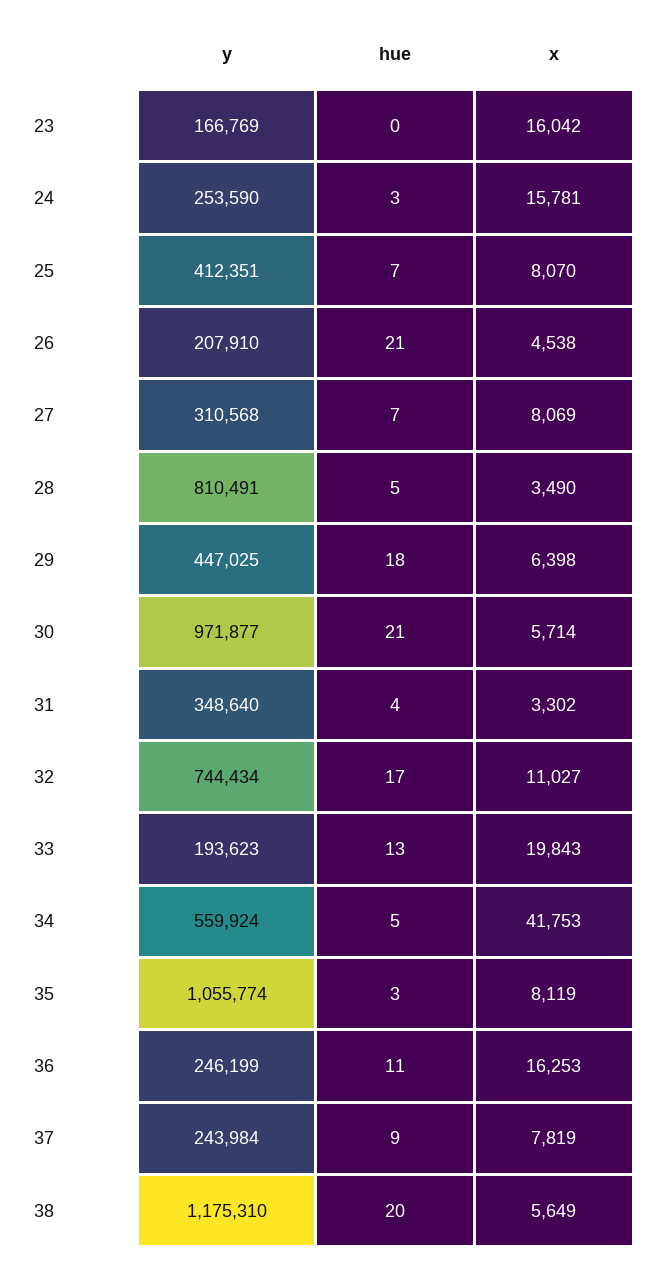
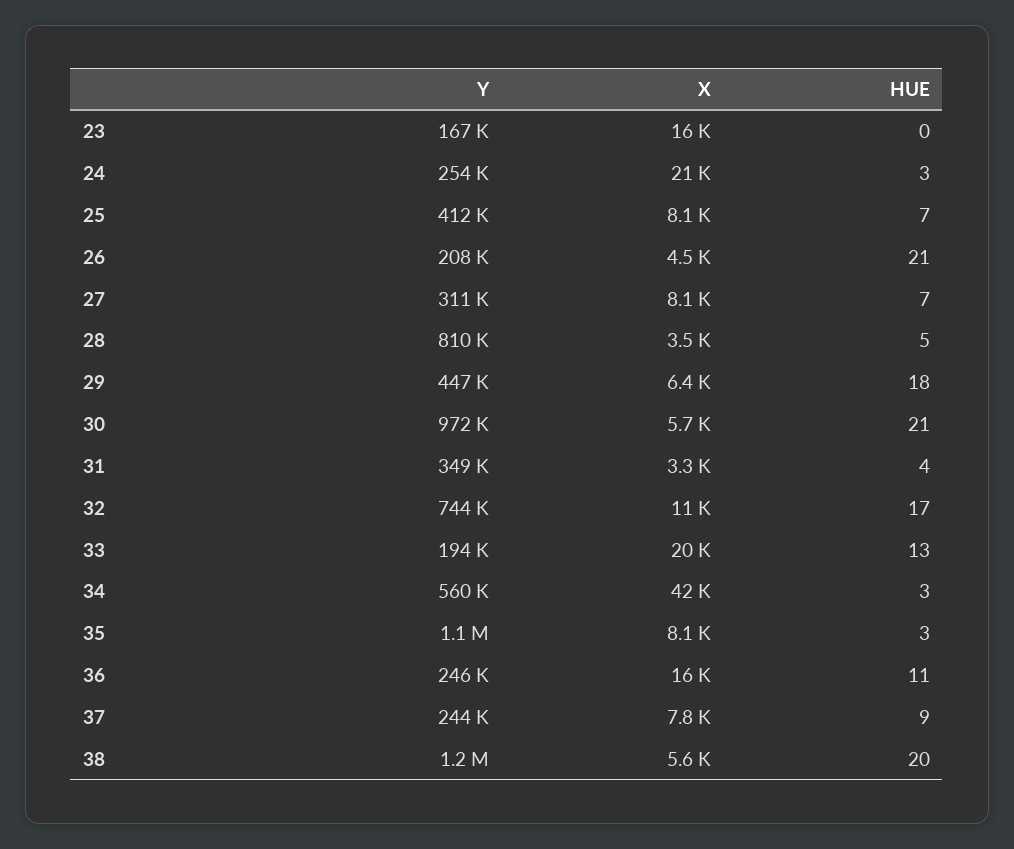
x, 24: 15781 -> 21000
hue, 34: 5 -> 3

